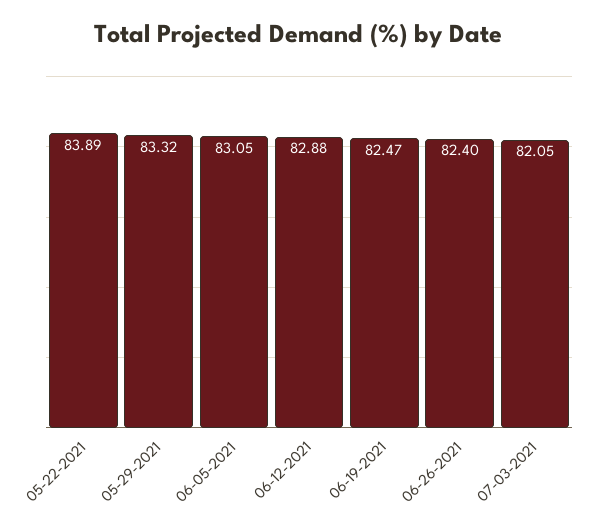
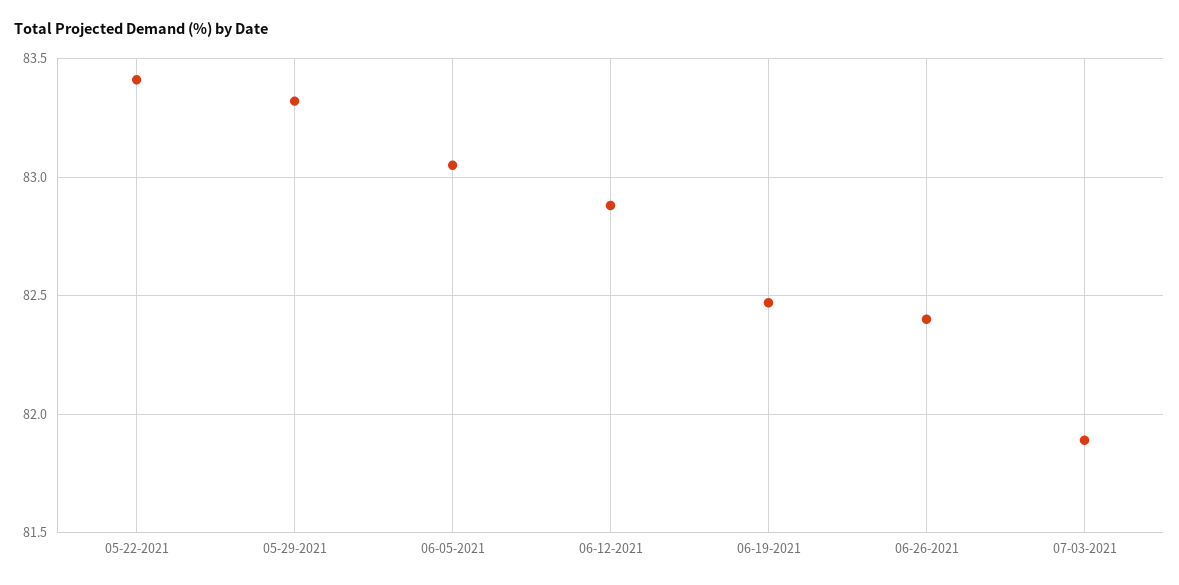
05-22-2021: 83.89 -> 83.4
07-03-2021: 82.05 -> 81.9

